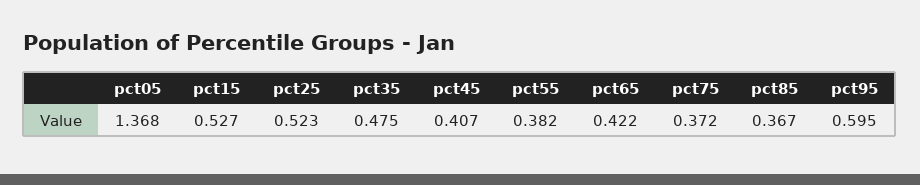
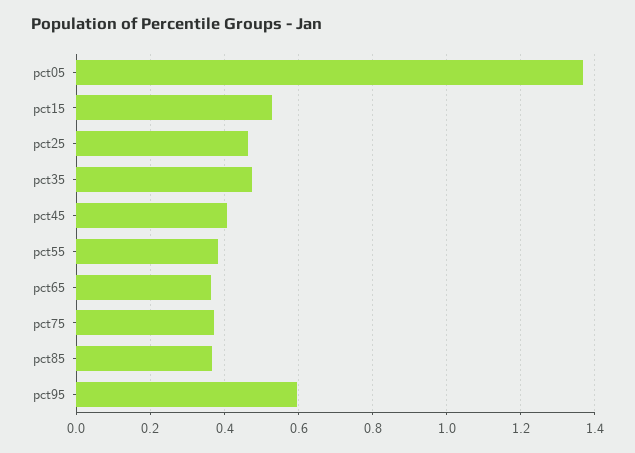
pct25: 0.523 -> 0.46
pct65: 0.422 -> 0.36

